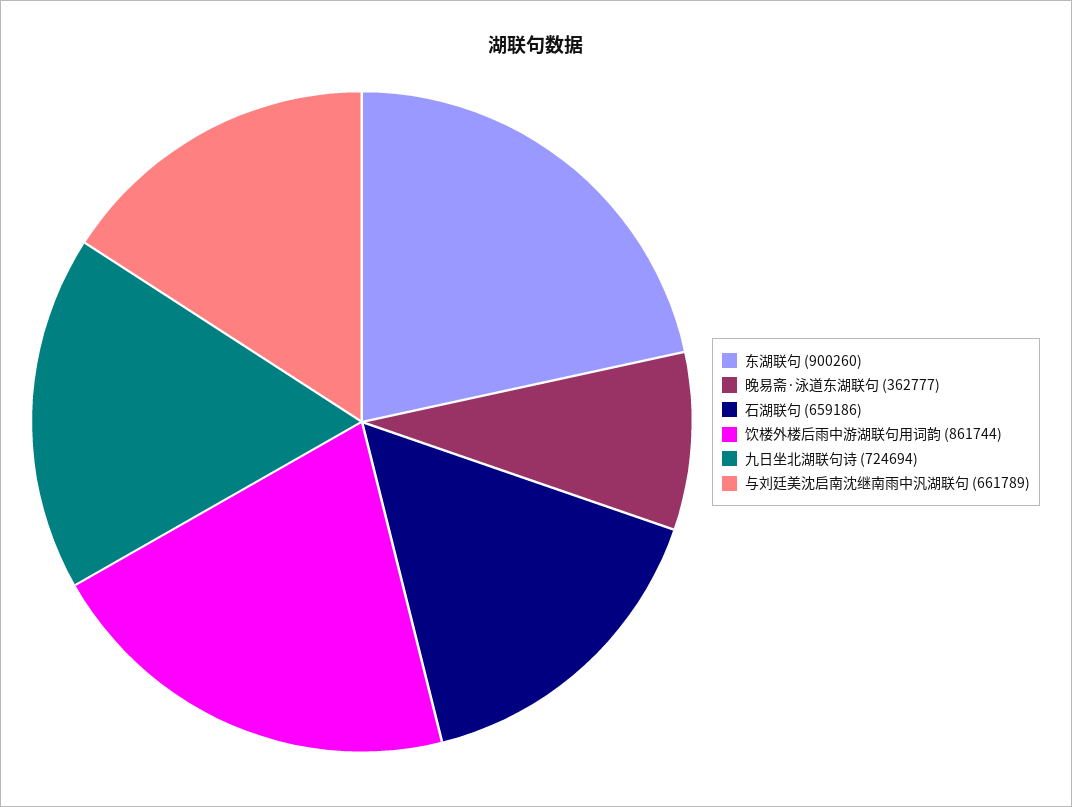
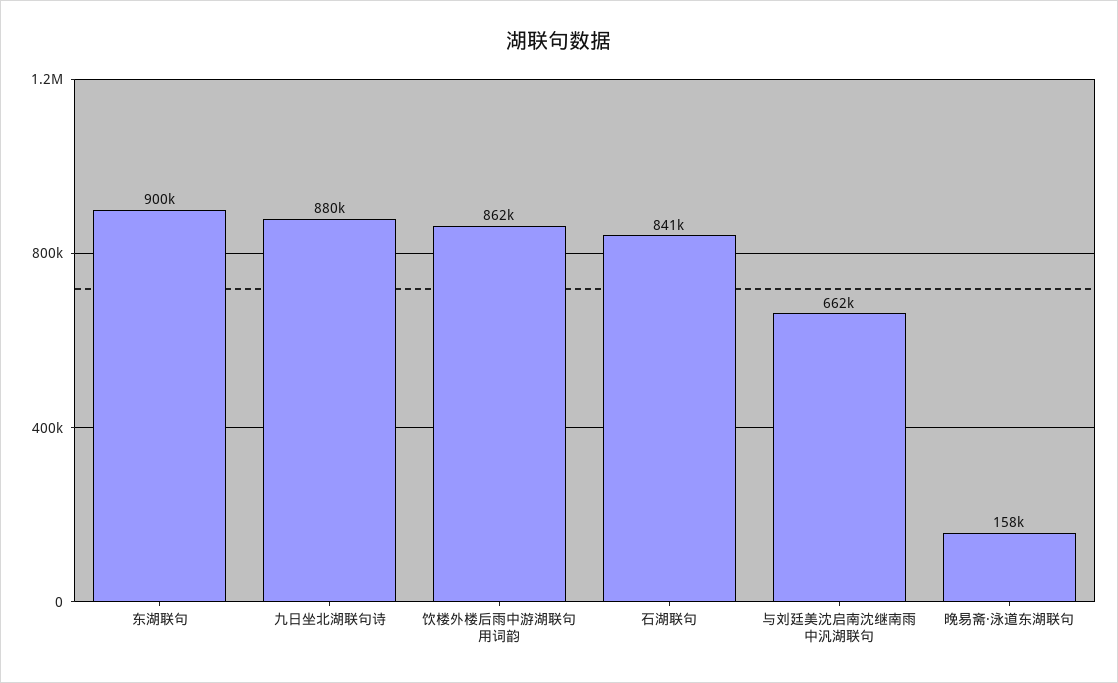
晚易斋·泳道东湖联句: 362777 -> 158000
石湖联句: 659186 -> 841000
九日坐北湖联句诗: 724694 -> 880000

